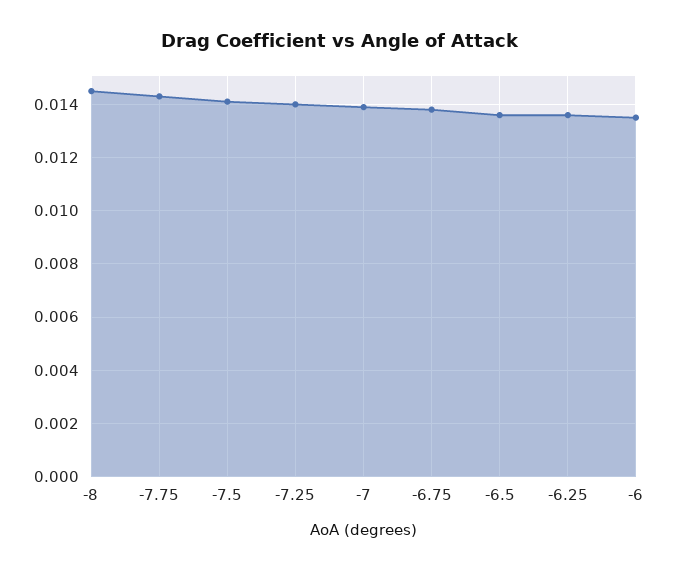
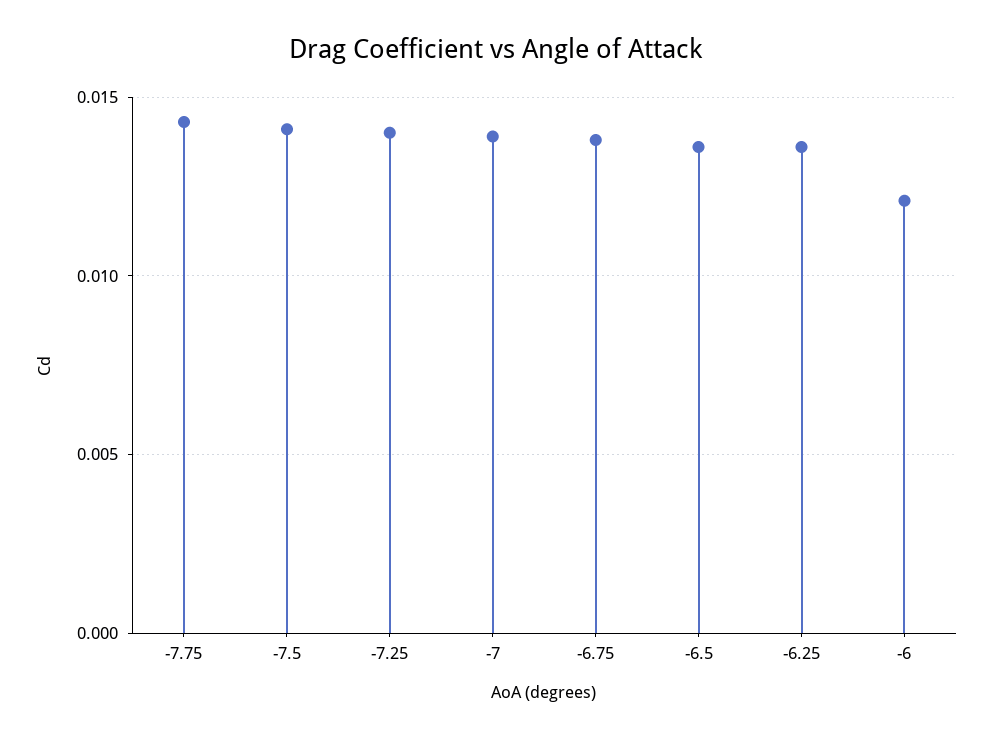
-8: 0.0145 -> none
-6: 0.0135 -> 0.012

